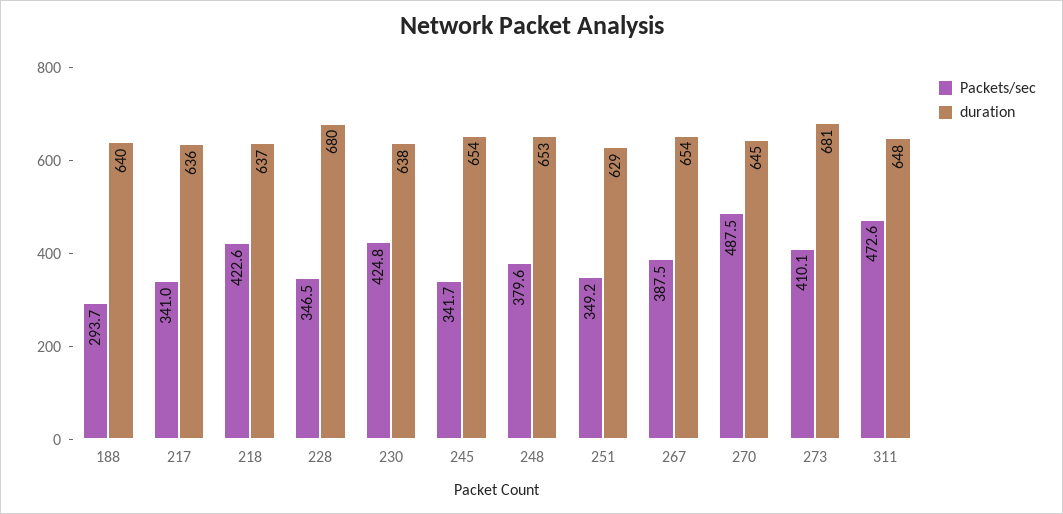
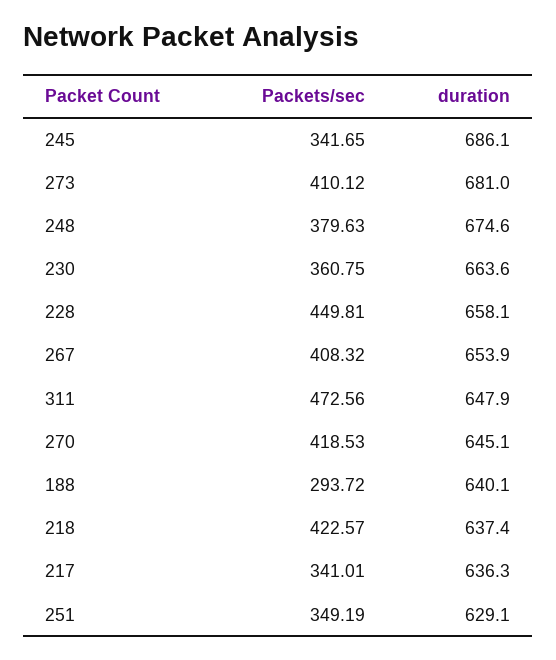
Packets/sec, 228: 346.5 -> 449.81
duration, 228: 680 -> 658.1
Packets/sec, 230: 424.8 -> 360.75
duration, 230: 638 -> 663.6
duration, 245: 654 -> 686.1
duration, 248: 653 -> 674.6
Packets/sec, 267: 387.5 -> 408.32
Packets/sec, 270: 487.5 -> 418.53

